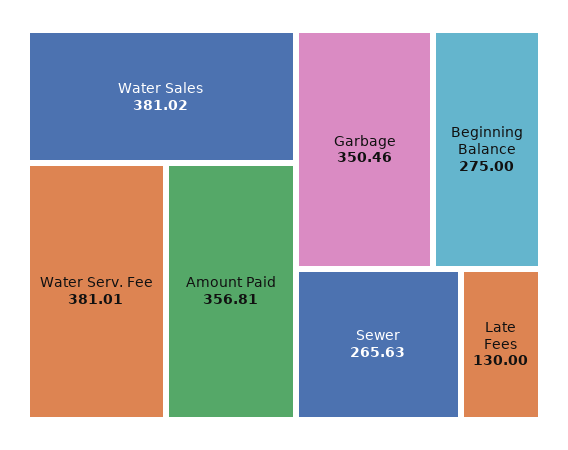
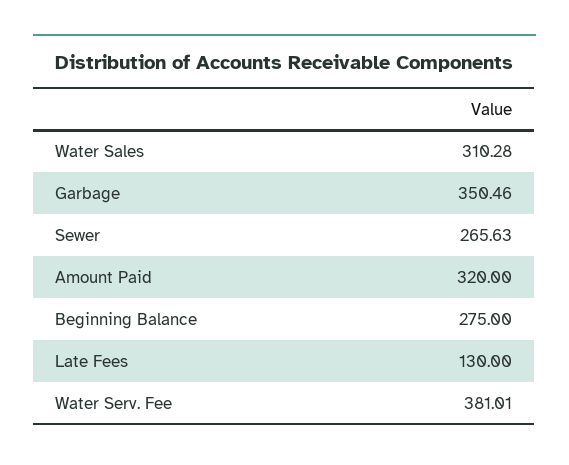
Water Sales: 381.02 -> 310.28
Amount Paid: 356.81 -> 320

